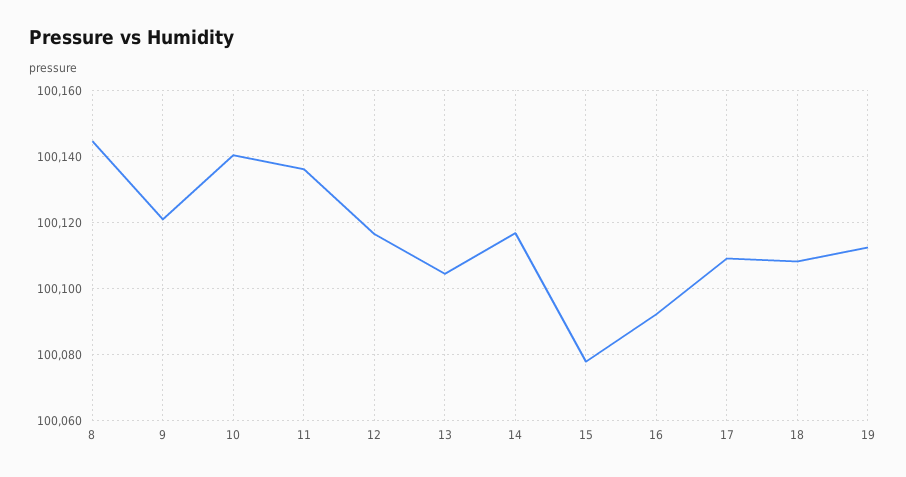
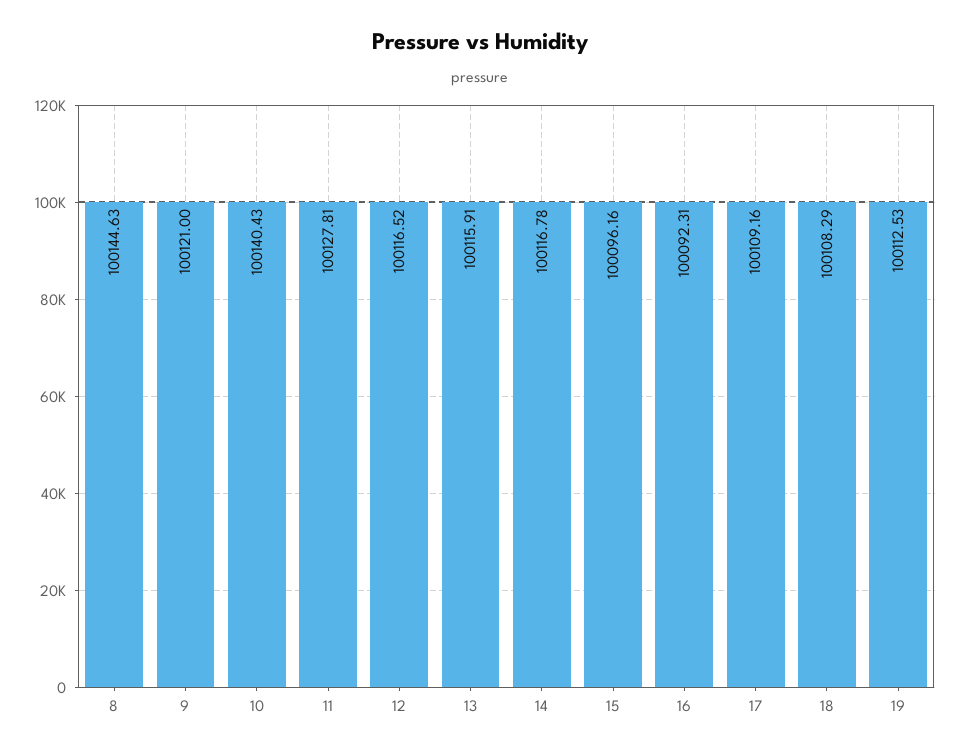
11: 100136 -> 100127.81
13: 100104 -> 100115.91
15: 100078 -> 100096.16

